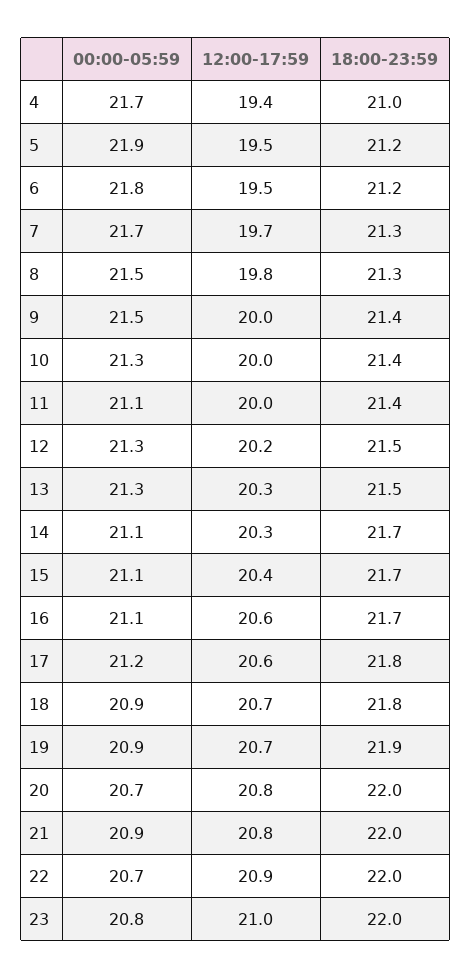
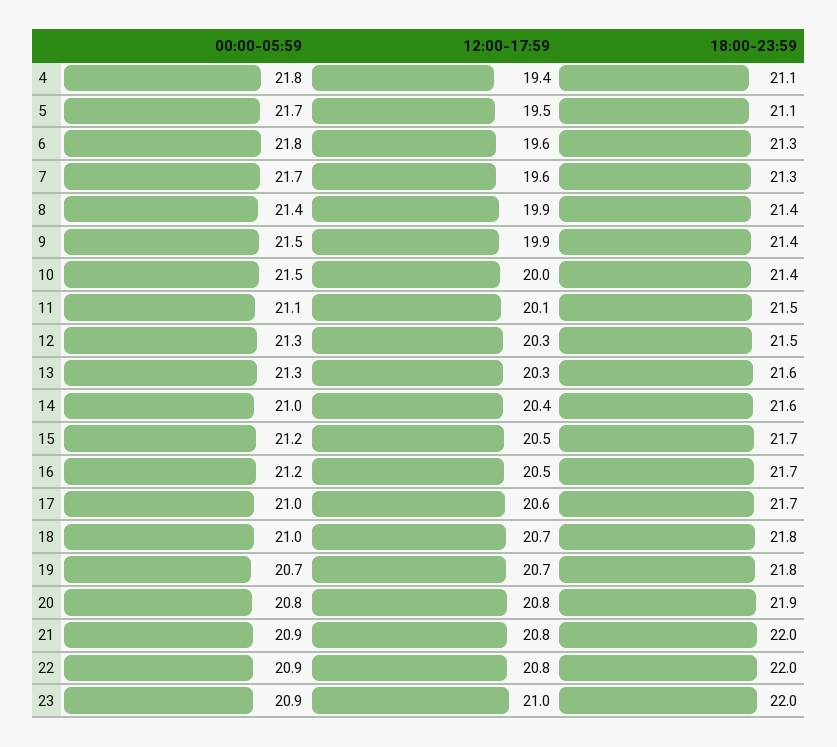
00:00-05:59, 4: 21.7 -> 21.8
18:00-23:59, 4: 21 -> 21.1
00:00-05:59, 5: 21.9 -> 21.7
18:00-23:59, 5: 21.2 -> 21.1
12:00-17:59, 6: 19.5 -> 19.6
18:00-23:59, 6: 21.2 -> 21.3
12:00-17:59, 7: 19.7 -> 19.6
00:00-05:59, 8: 21.5 -> 21.4
12:00-17:59, 8: 19.8 -> 19.9
18:00-23:59, 8: 21.3 -> 21.4
12:00-17:59, 9: 20 -> 19.9
00:00-05:59, 10: 21.3 -> 21.5
12:00-17:59, 11: 20 -> 20.1
18:00-23:59, 11: 21.4 -> 21.5
12:00-17:59, 12: 20.2 -> 20.3
18:00-23:59, 13: 21.5 -> 21.6
00:00-05:59, 14: 21.1 -> 21
12:00-17:59, 14: 20.3 -> 20.4
18:00-23:59, 14: 21.7 -> 21.6
00:00-05:59, 15: 21.1 -> 21.2
12:00-17:59, 15: 20.4 -> 20.5
00:00-05:59, 16: 21.1 -> 21.2
12:00-17:59, 16: 20.6 -> 20.5
00:00-05:59, 17: 21.2 -> 21
18:00-23:59, 17: 21.8 -> 21.7
00:00-05:59, 18: 20.9 -> 21
00:00-05:59, 19: 20.9 -> 20.7
18:00-23:59, 19: 21.9 -> 21.8
00:00-05:59, 20: 20.7 -> 20.8
18:00-23:59, 20: 22 -> 21.9
00:00-05:59, 22: 20.7 -> 20.9
12:00-17:59, 22: 20.9 -> 20.8
00:00-05:59, 23: 20.8 -> 20.9

